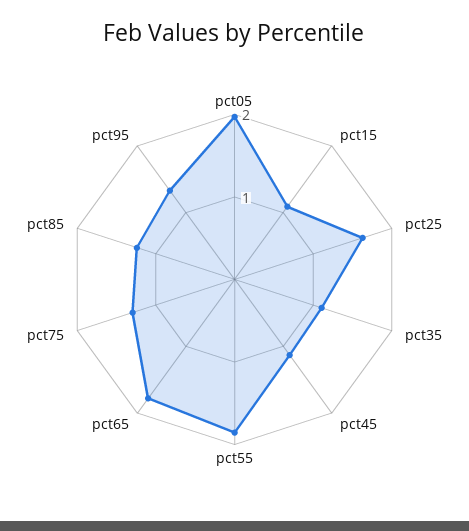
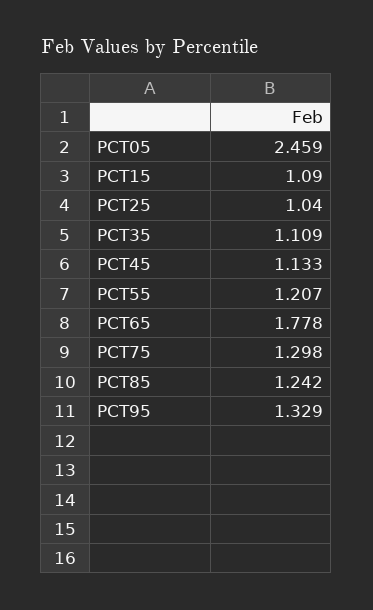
pct05: 2 -> 2.459
pct25: 1.6 -> 1.04
pct55: 1.8 -> 1.207

